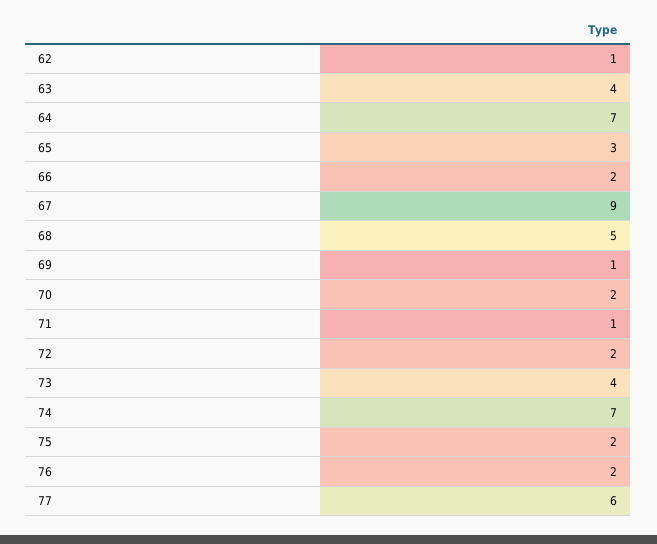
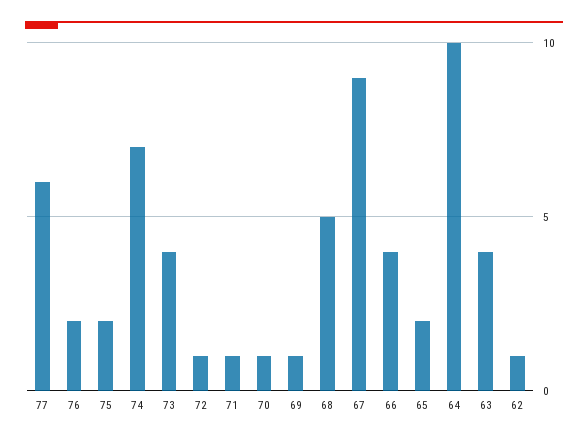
64: 7 -> 10
65: 3 -> 2
66: 2 -> 4
70: 2 -> 1
72: 2 -> 1

